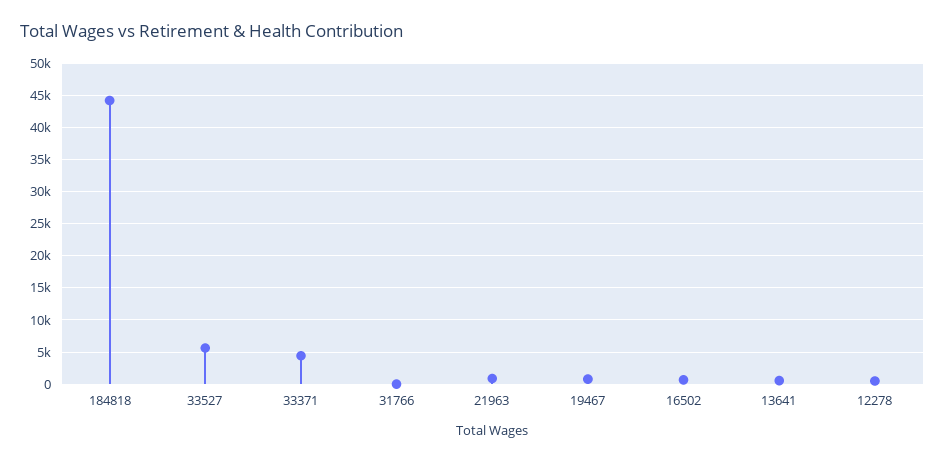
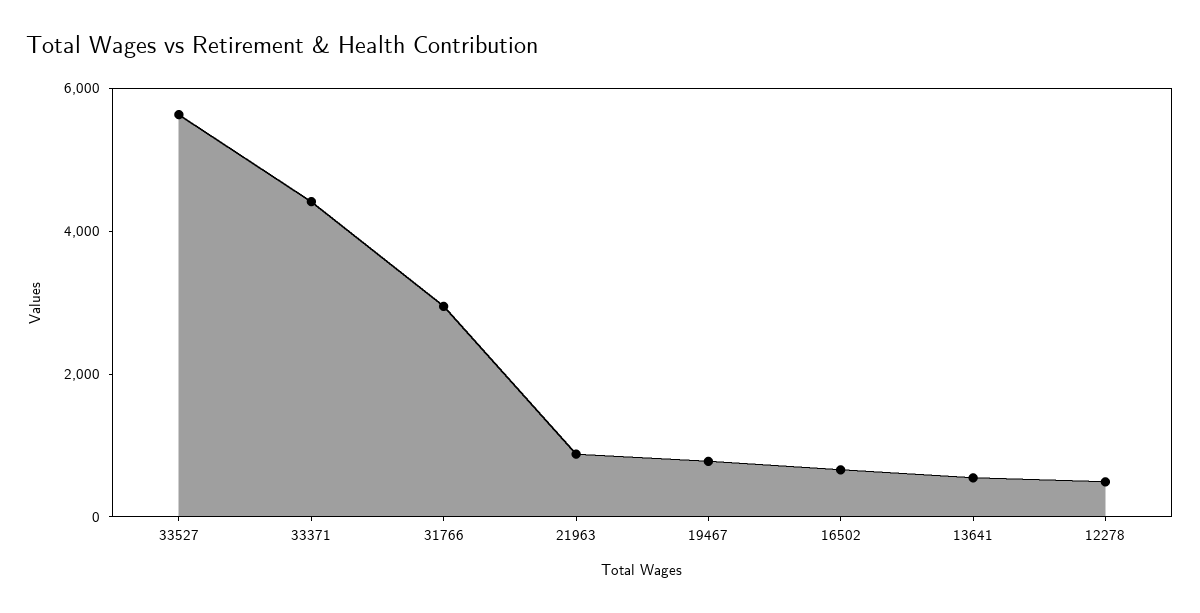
184818: 44000 -> none
31766: 0 -> 3000

